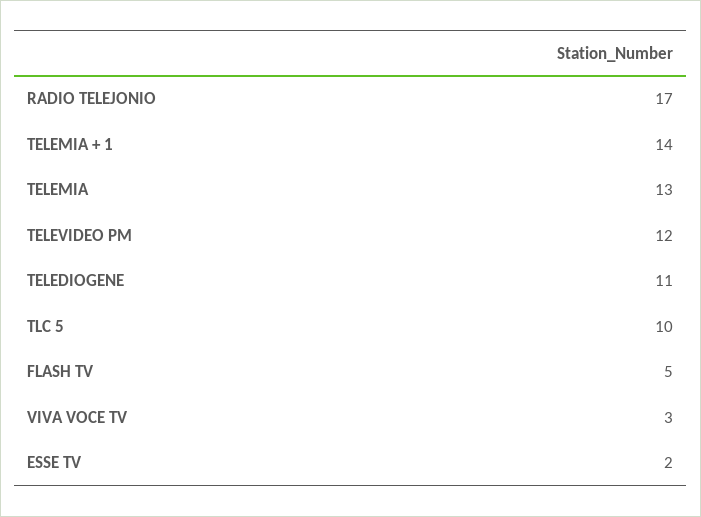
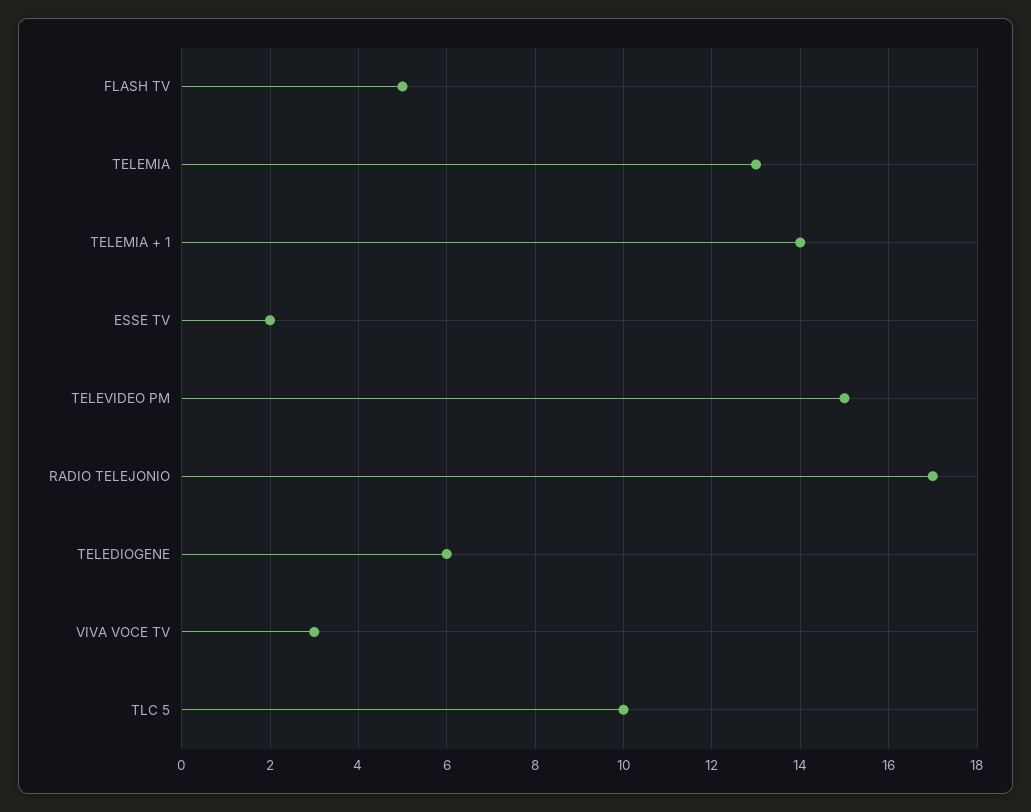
TELEVIDEO PM: 12 -> 15
TELEDIOGENE: 11 -> 6

